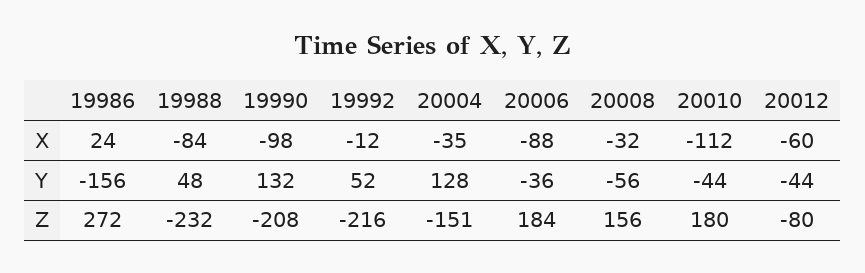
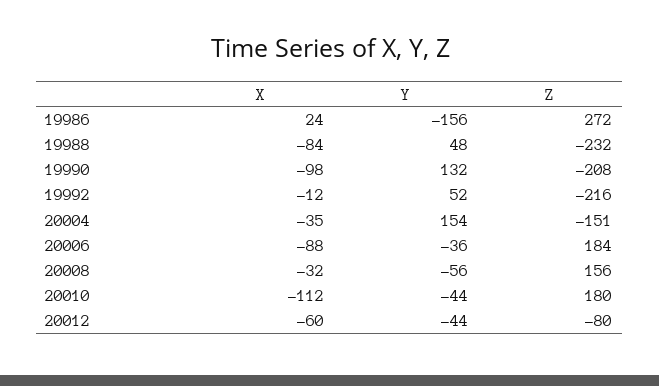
20004, Y: 128 -> 154

